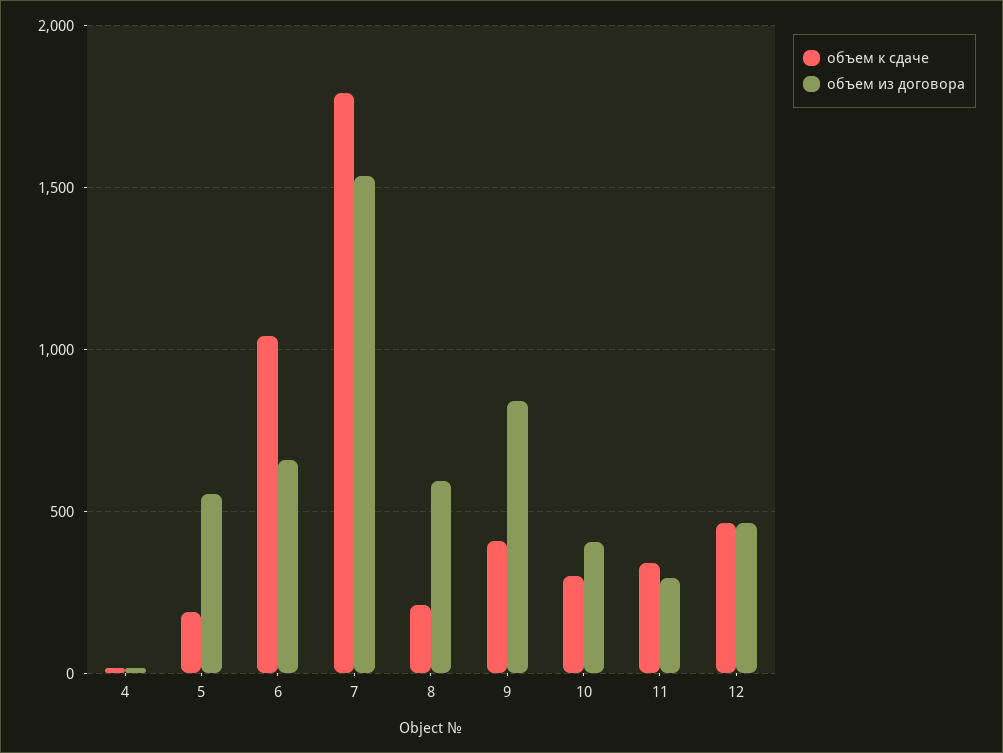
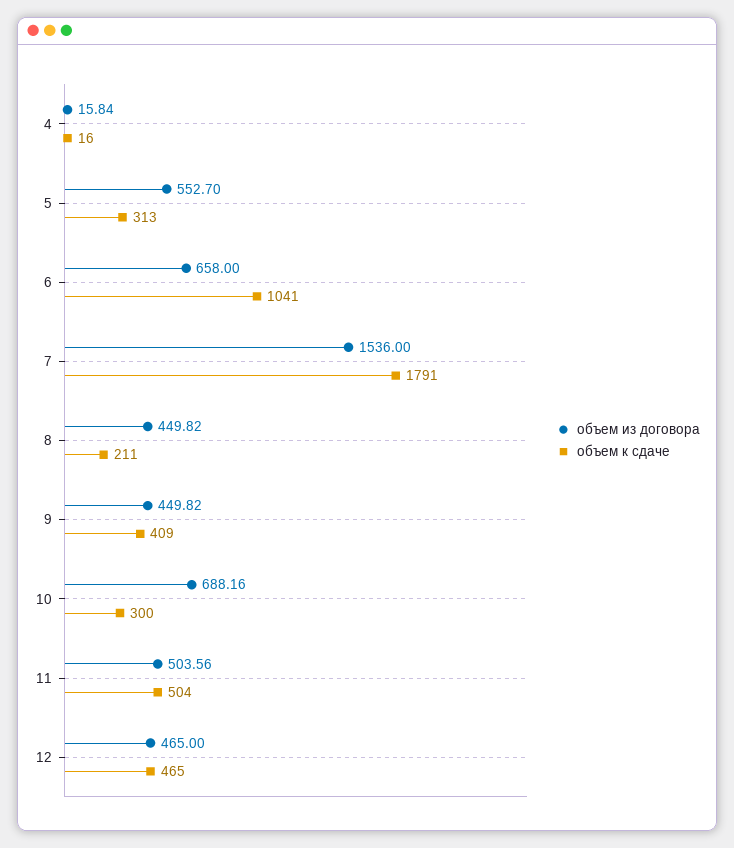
объем к сдаче, 5: 200 -> 313
объем из договора, 8: 600 -> 449.82
объем из договора, 9: 850 -> 449.82
объем из договора, 10: 400 -> 688.16
объем к сдаче, 11: 350 -> 504
объем из договора, 11: 300 -> 503.56

